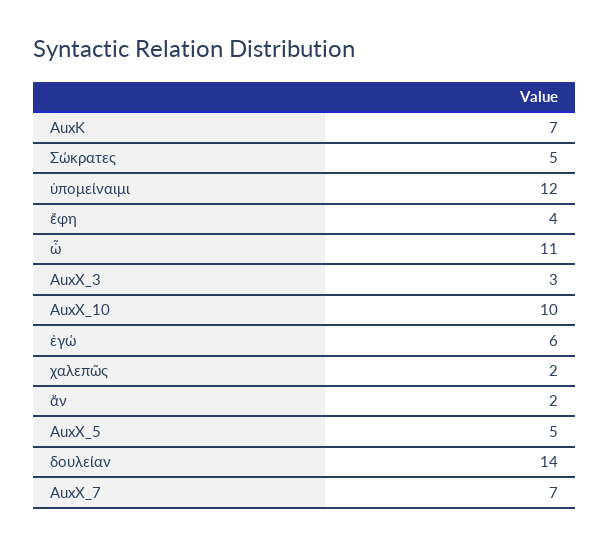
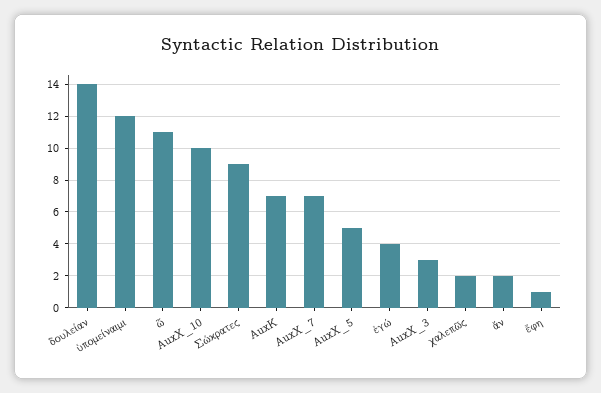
Σώκρατες: 5 -> 9
ἔφη: 4 -> 1
ἐγώ: 6 -> 4

